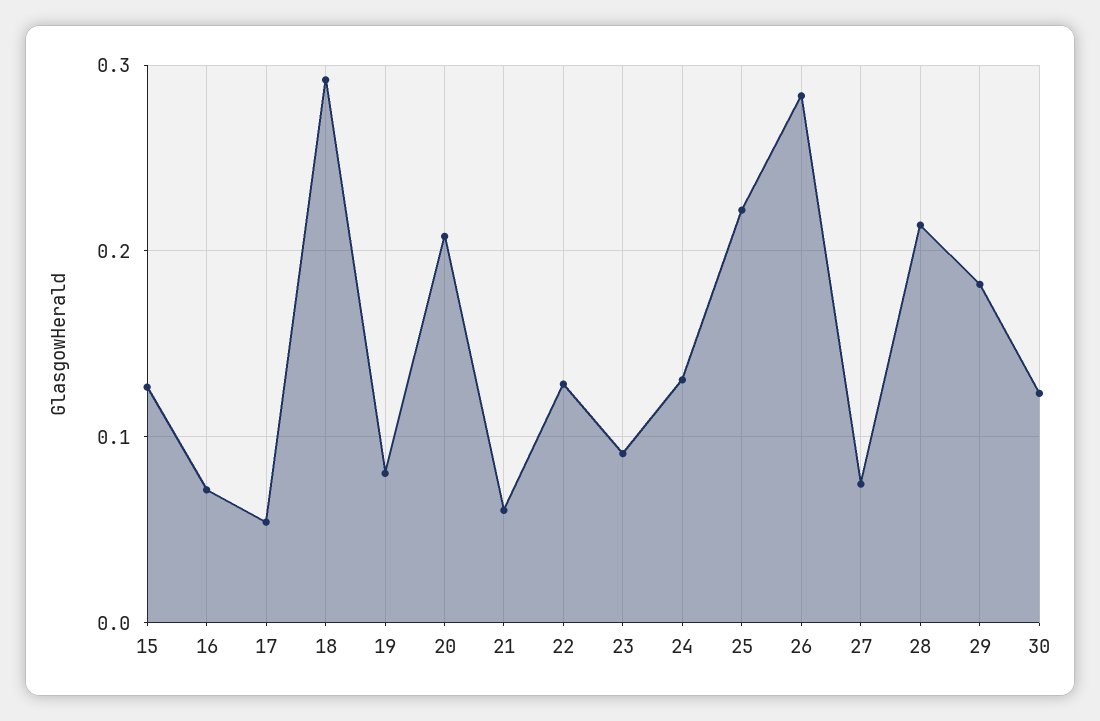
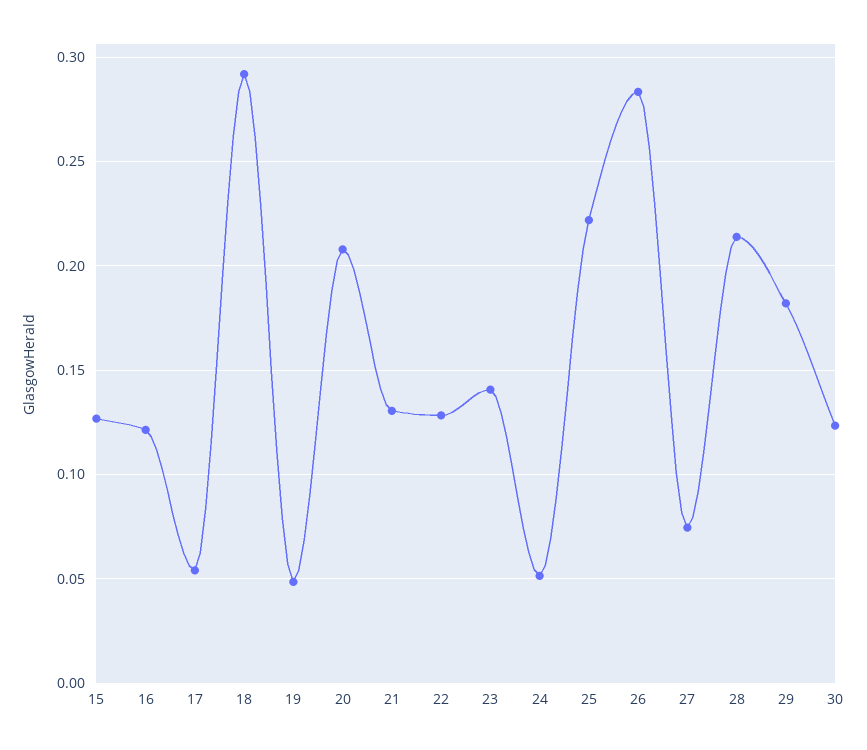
16: 0.07 -> 0.12
19: 0.08 -> 0.05
21: 0.06 -> 0.13
23: 0.09 -> 0.14
24: 0.13 -> 0.05

